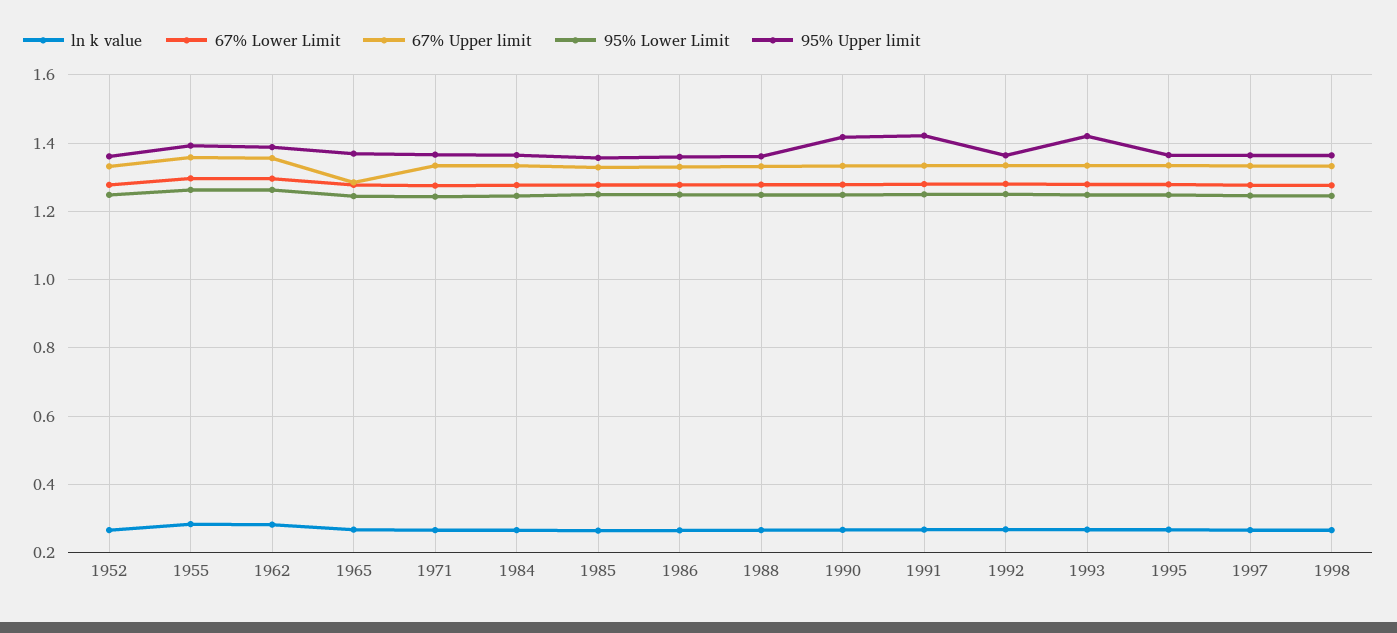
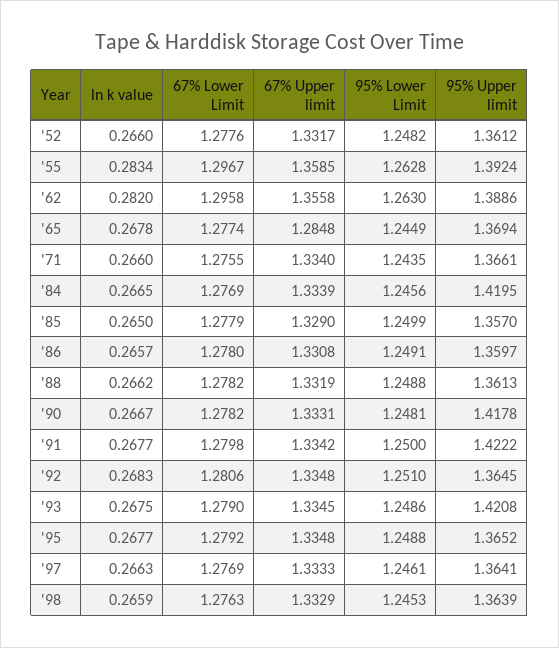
95% Upper limit, 1984: 1.36 -> 1.4195

